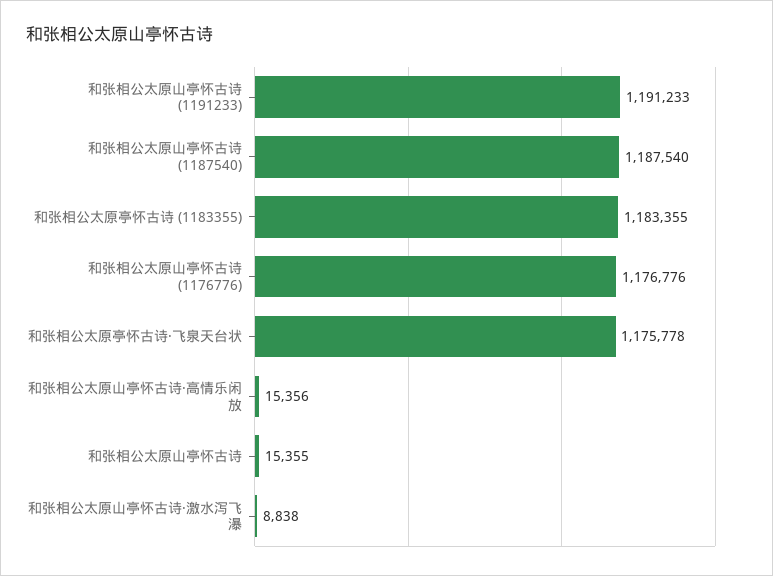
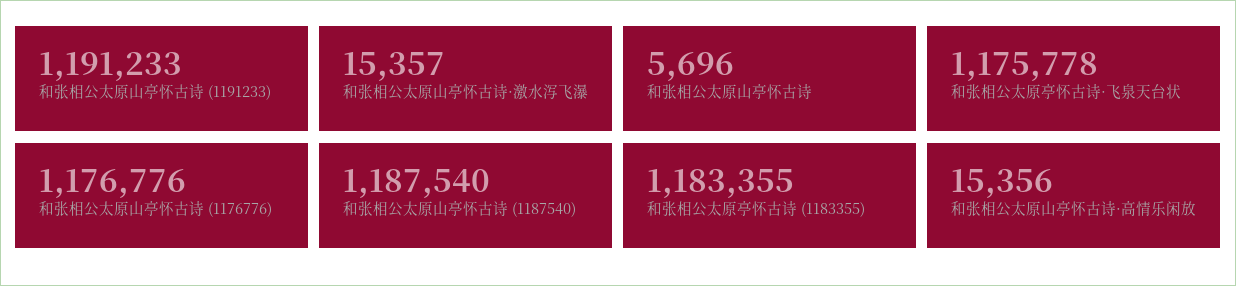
和张相公太原山亭怀古诗: 15355 -> 5696
和张相公太原山亭怀古诗·激水泻飞瀑: 8838 -> 15357

